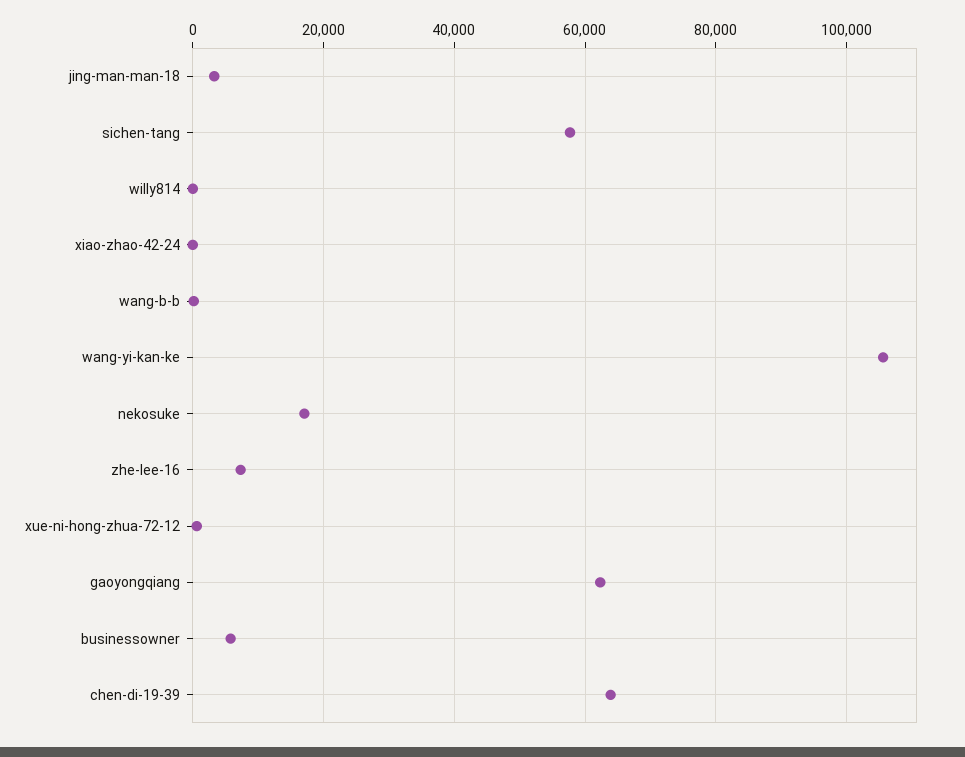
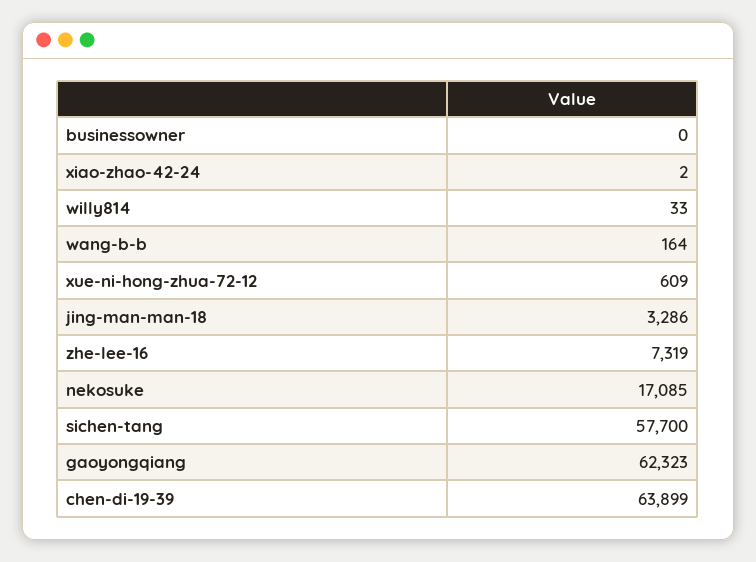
wang-yi-kan-ke: 106000 -> none
businessowner: 6000 -> 0

